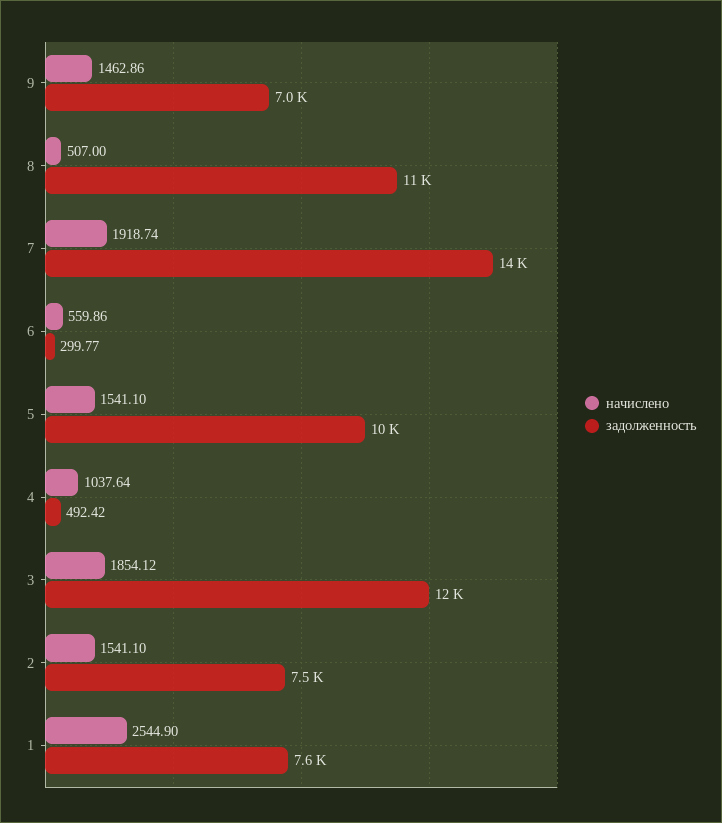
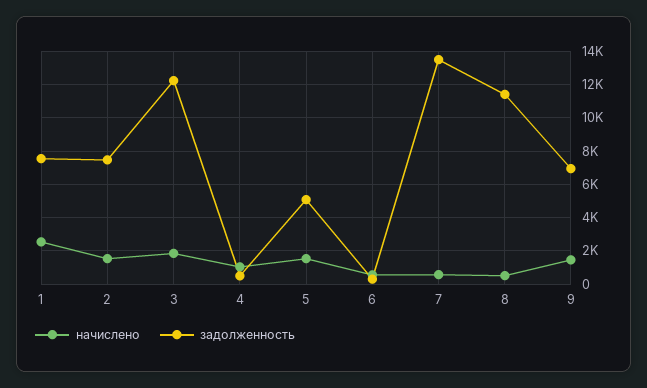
начислено, 7: 1918.74 -> 500
задолженность, 5: 10000 -> 5000

